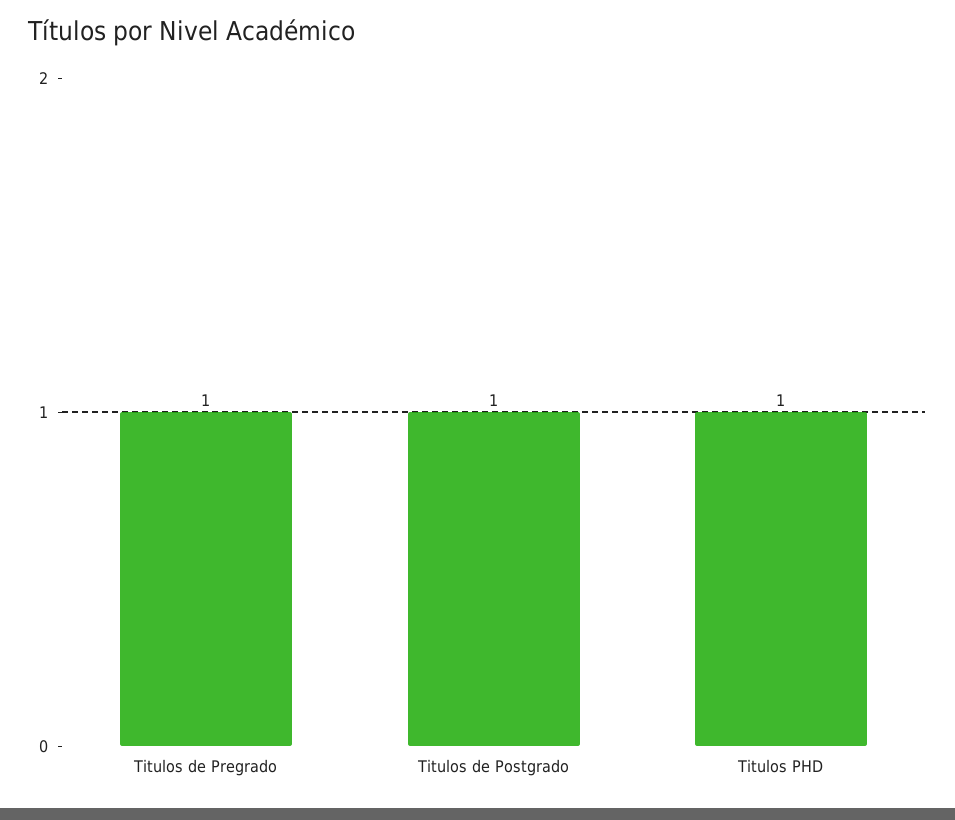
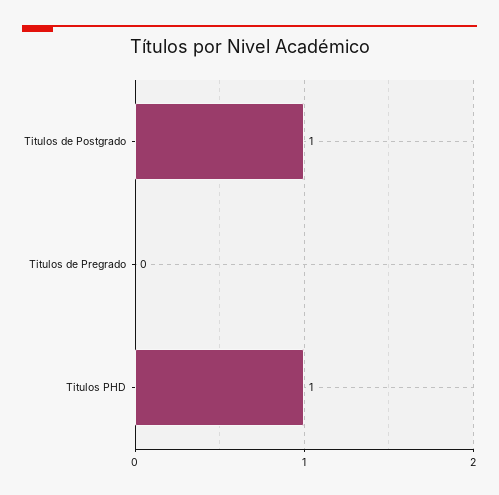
Titulos de Pregrado: 1 -> 0

